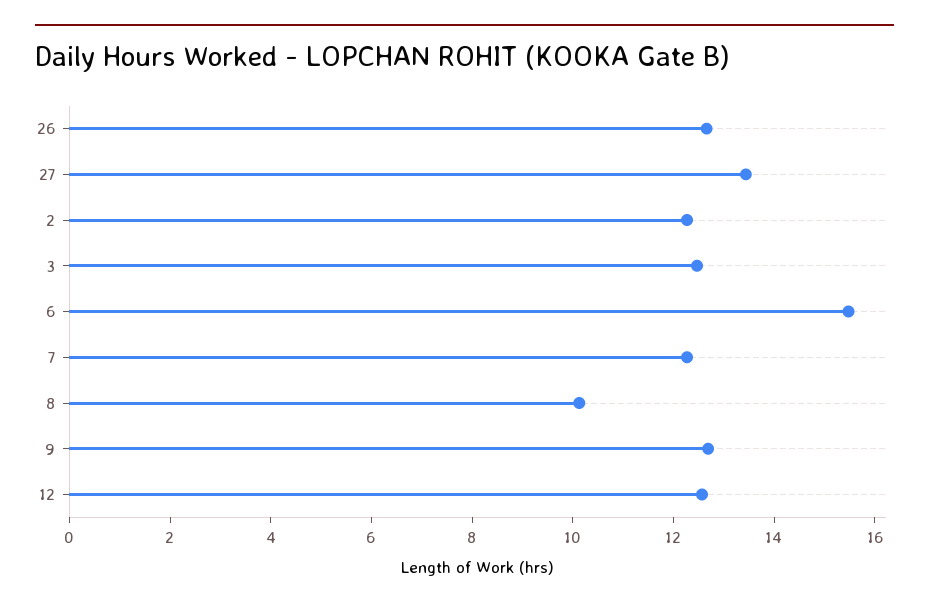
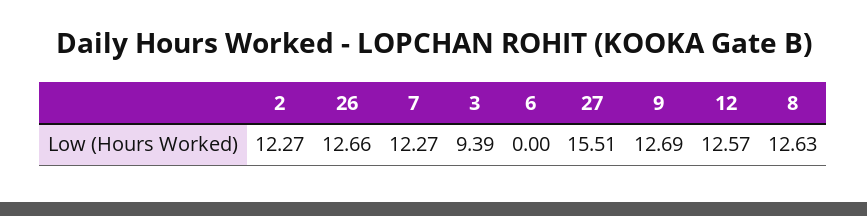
27: 13.5 -> 15.51
3: 12.5 -> 9.39
6: 15.5 -> 0
8: 10 -> 12.63

